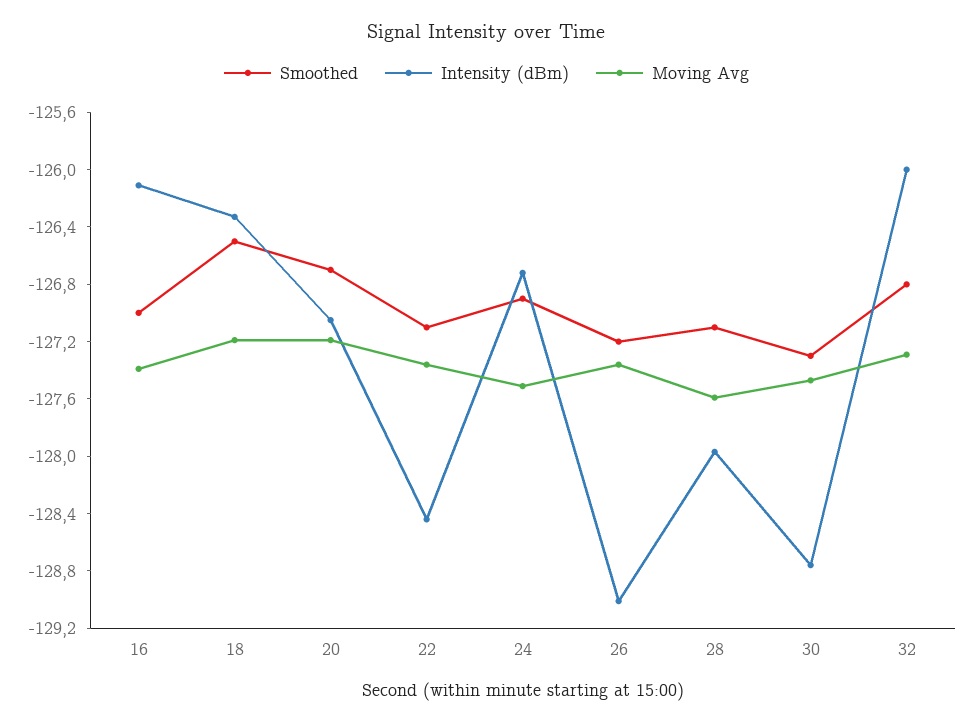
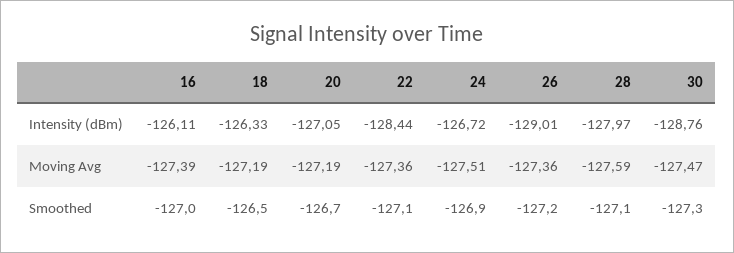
Smoothed, 32: -126.8 -> none
Intensity (dBm), 32: -126 -> none
Moving Avg, 32: -127.3 -> none

